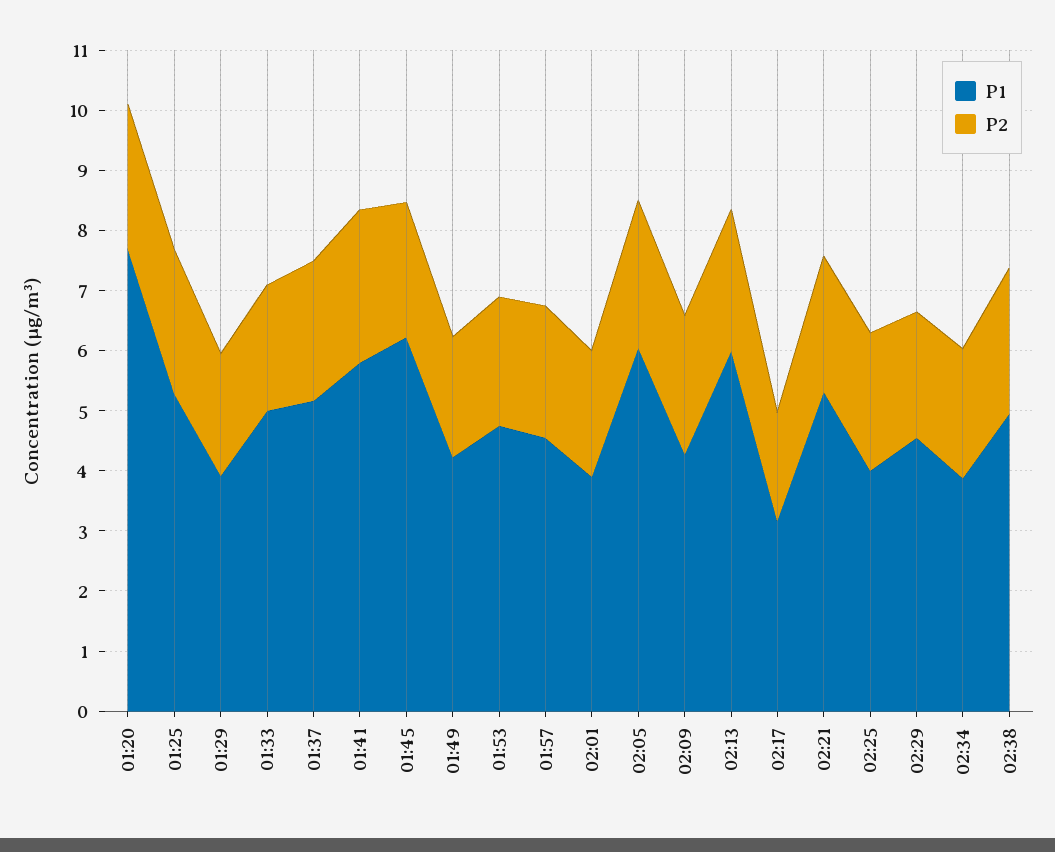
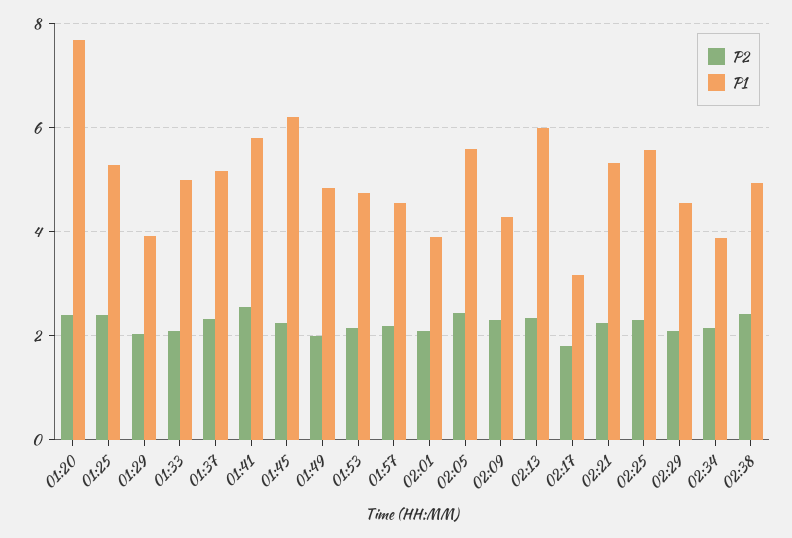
P1, 01:49: 4.2 -> 4.8
P1, 02:05: 6 -> 5.6
P1, 02:25: 4 -> 5.6

